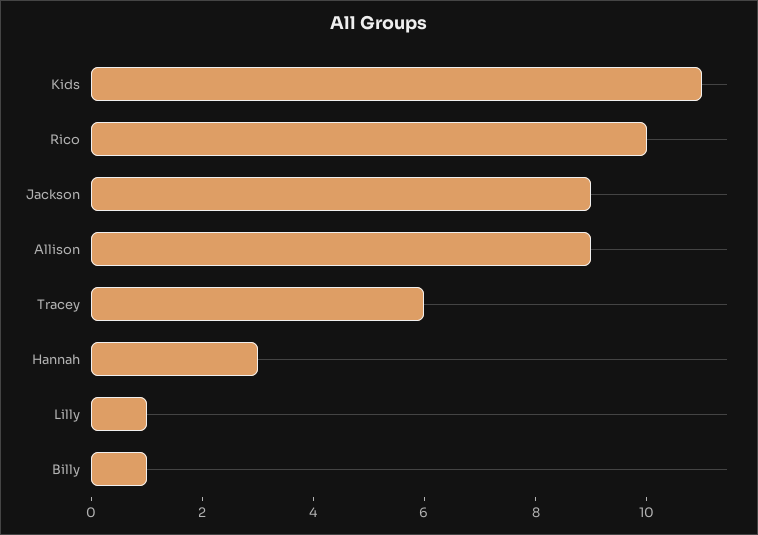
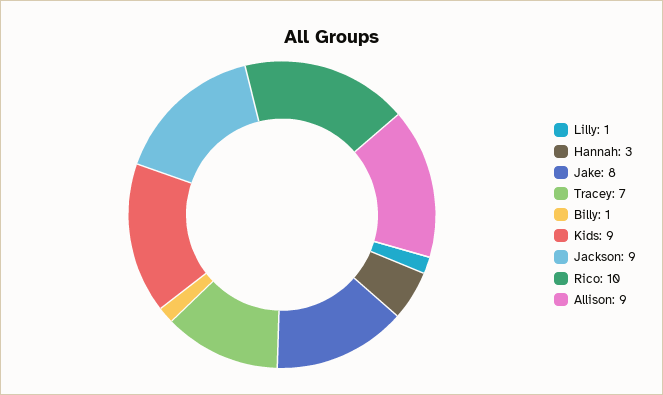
Kids: 11 -> 9
Tracey: 6 -> 7
Jake: none -> 8

